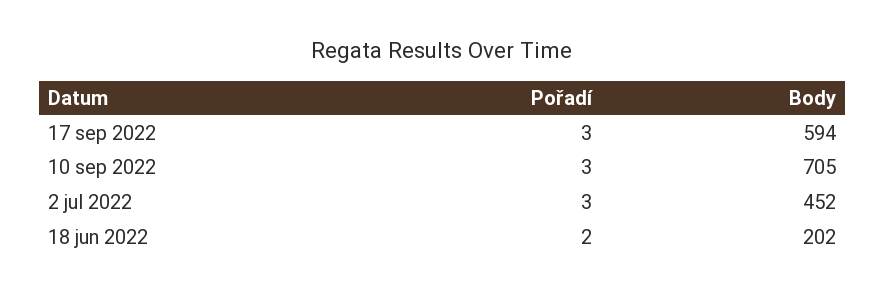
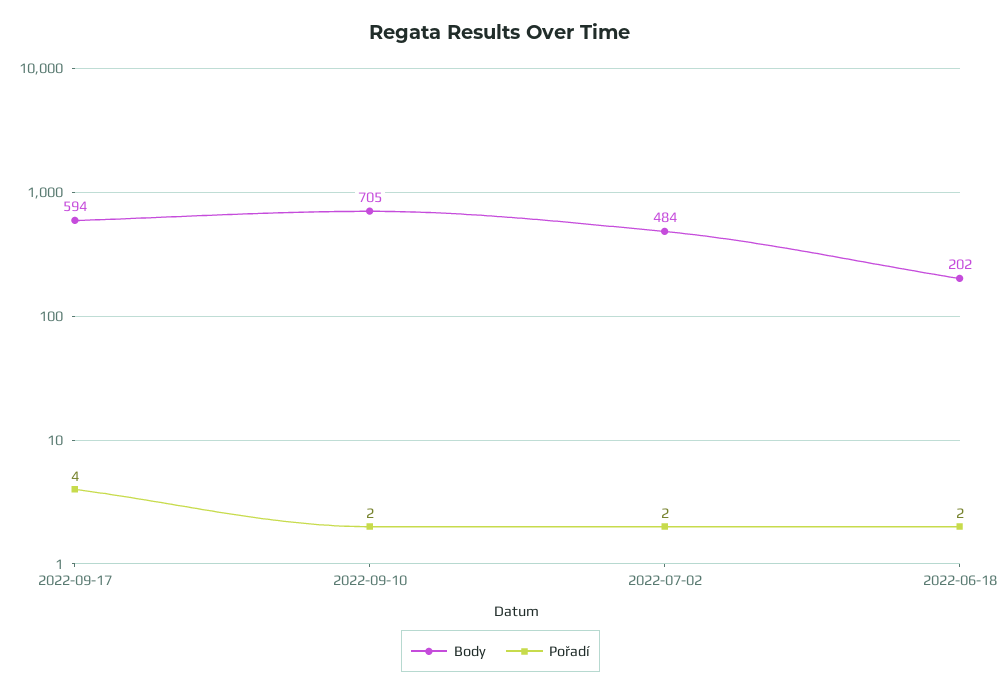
Pořadí, 17 sep 2022: 3 -> 4
Pořadí, 10 sep 2022: 3 -> 2
Pořadí, 2 jul 2022: 3 -> 2
Body, 2 jul 2022: 452 -> 484

